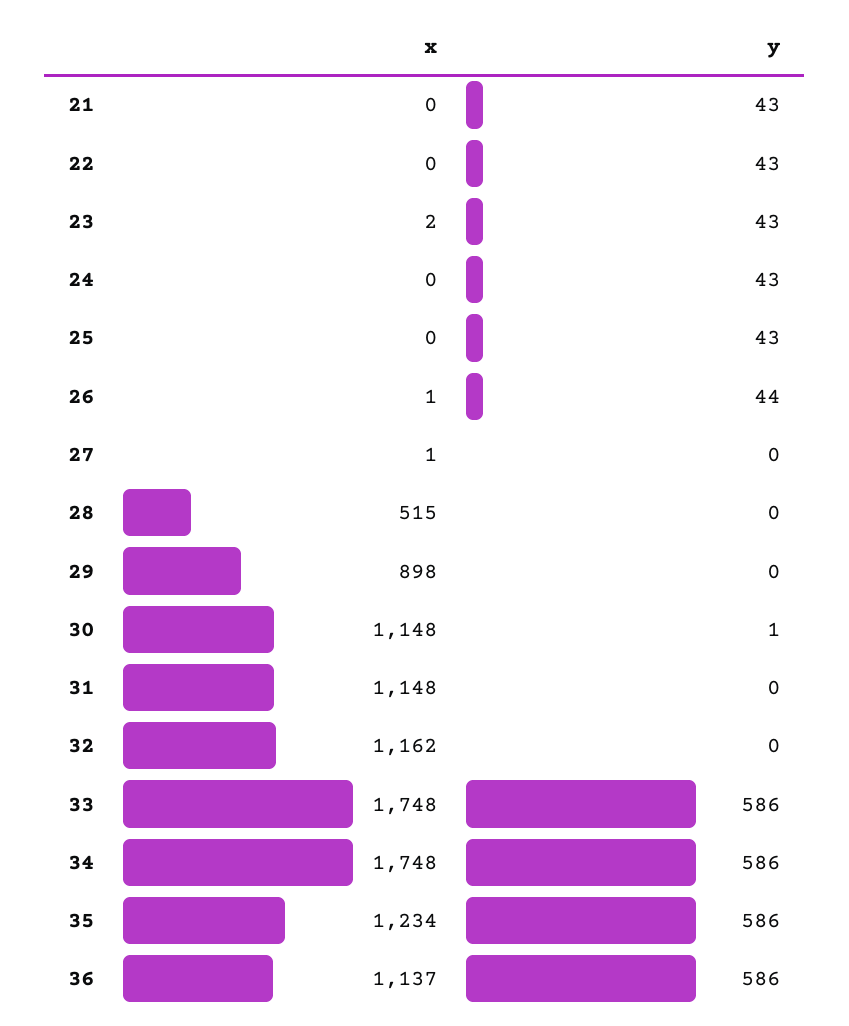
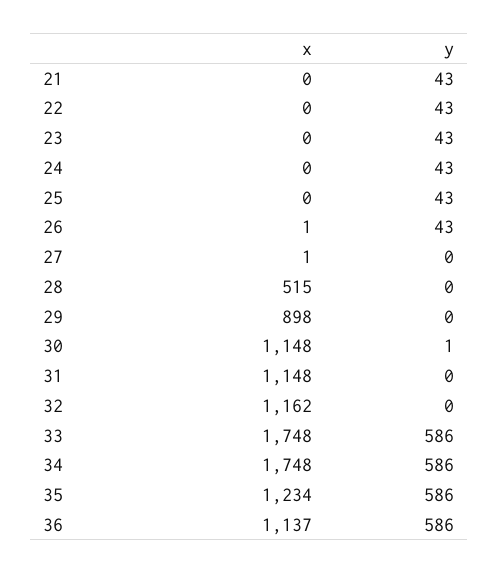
x, 23: 2 -> 0
y, 26: 44 -> 43

